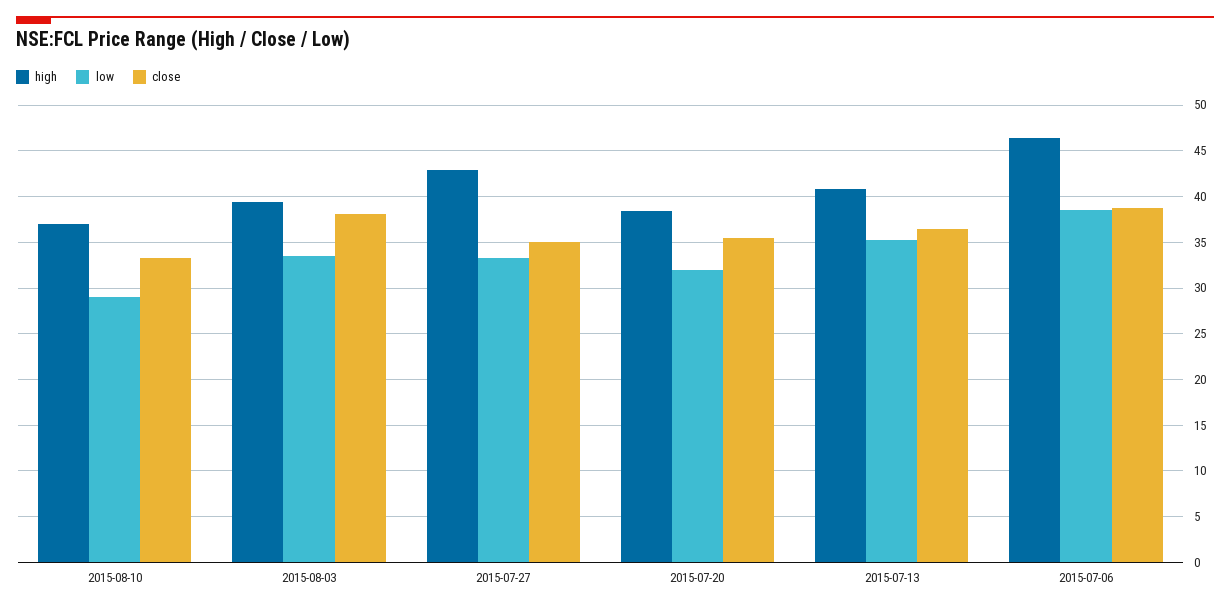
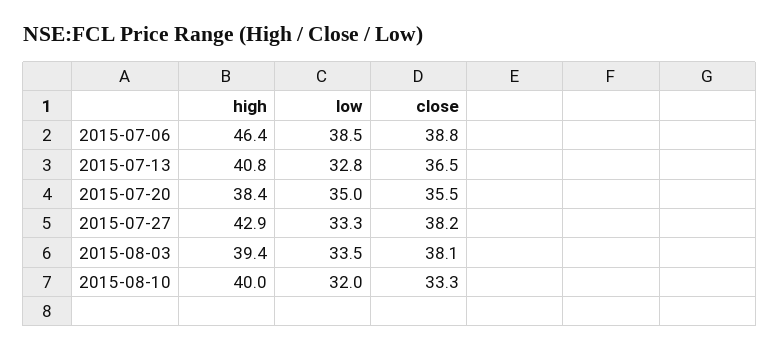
high, 2015-08-10: 37 -> 40
low, 2015-08-10: 29 -> 32
close, 2015-07-27: 35 -> 38.2
low, 2015-07-20: 32 -> 35
low, 2015-07-13: 35 -> 32.8

